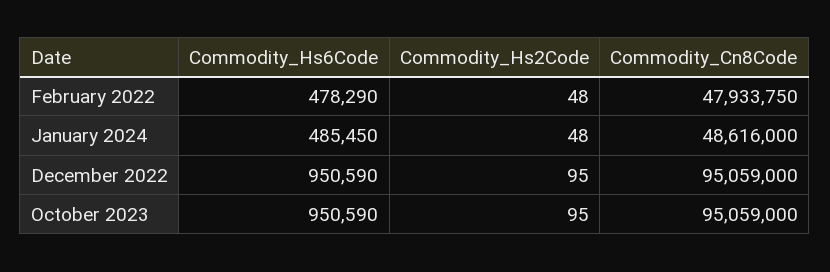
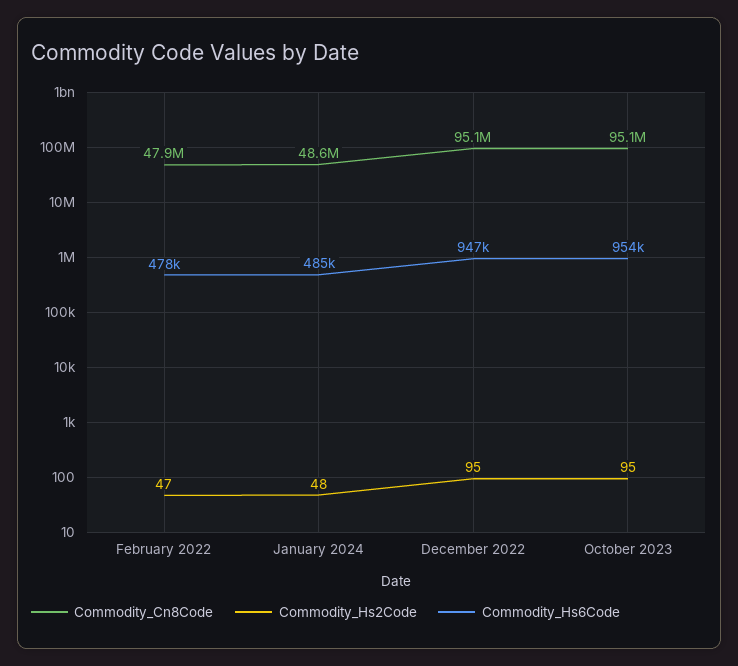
Commodity_Hs2Code, February 2022: 48 -> 47
Commodity_Hs6Code, December 2022: 950590 -> 947000
Commodity_Hs6Code, October 2023: 950590 -> 954000

